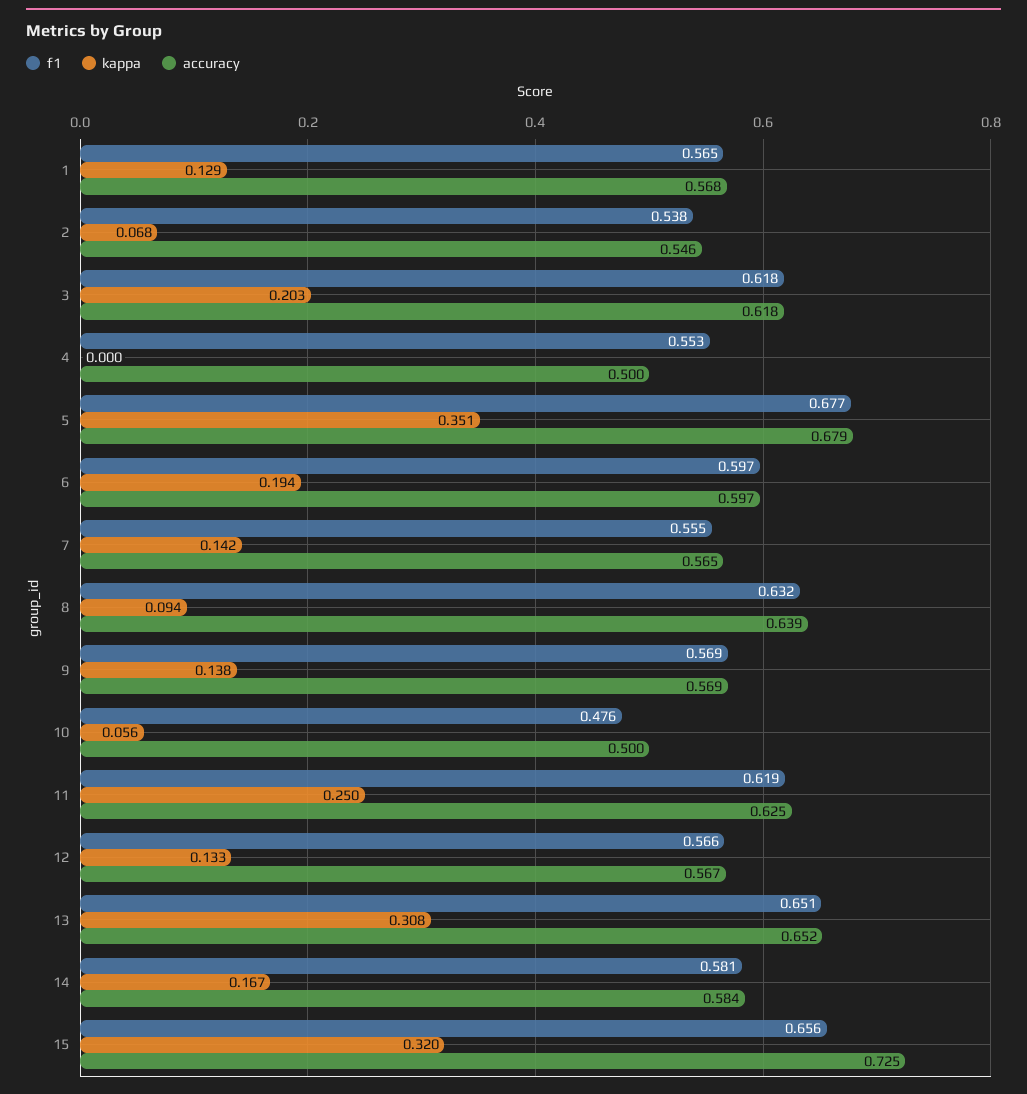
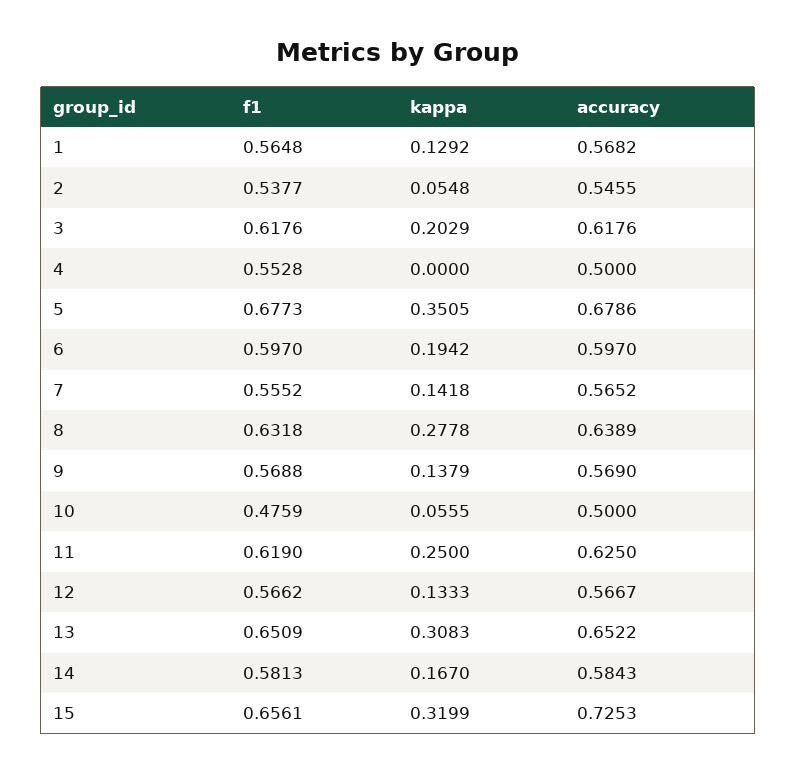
kappa, 2: 0.068 -> 0.0548
kappa, 8: 0.094 -> 0.2778

